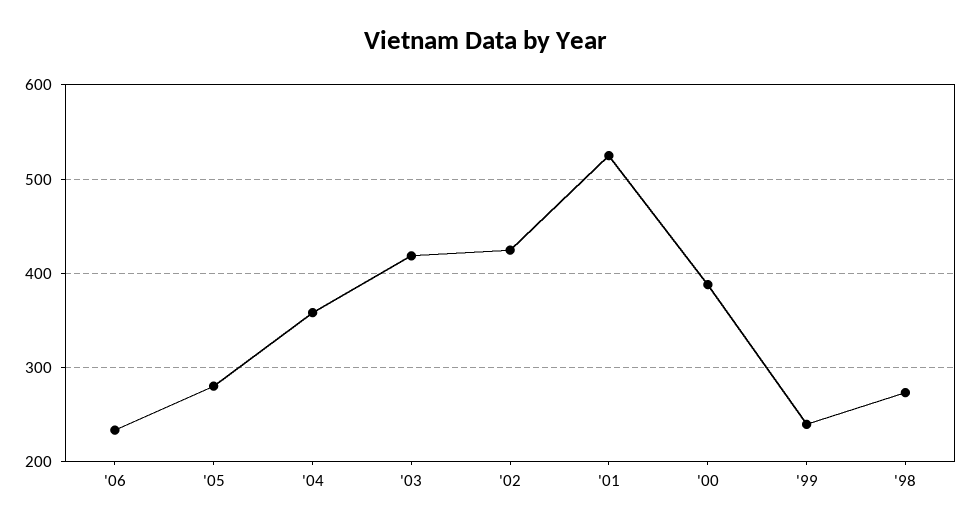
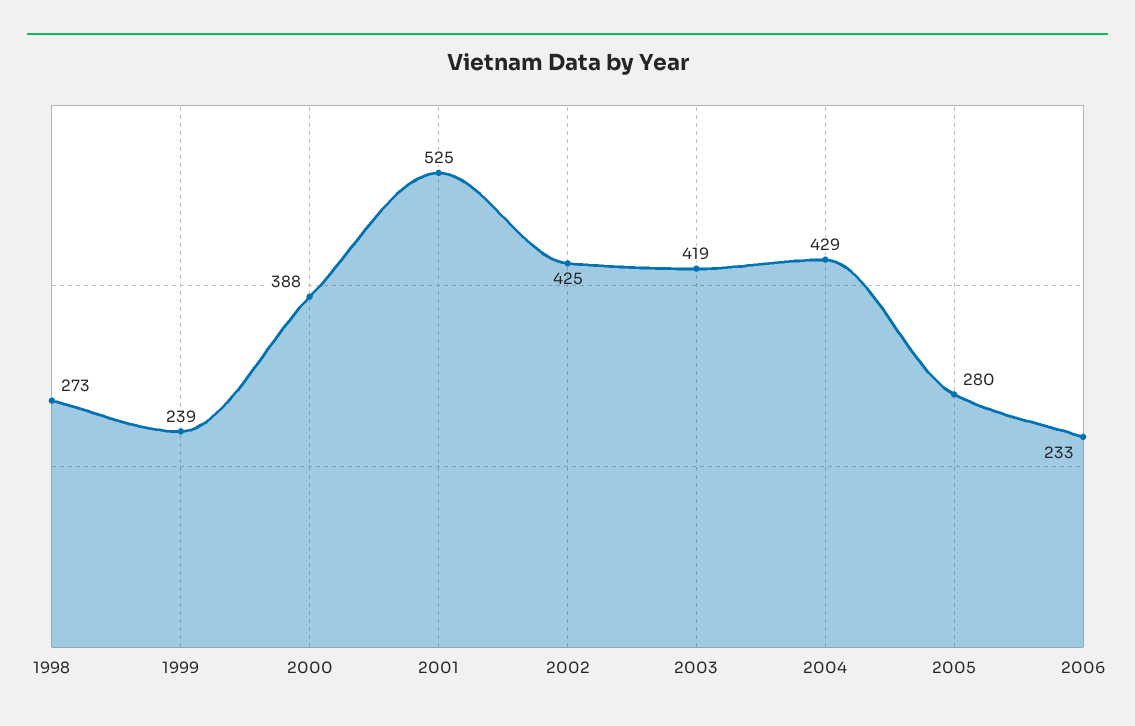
'04: 360 -> 429

